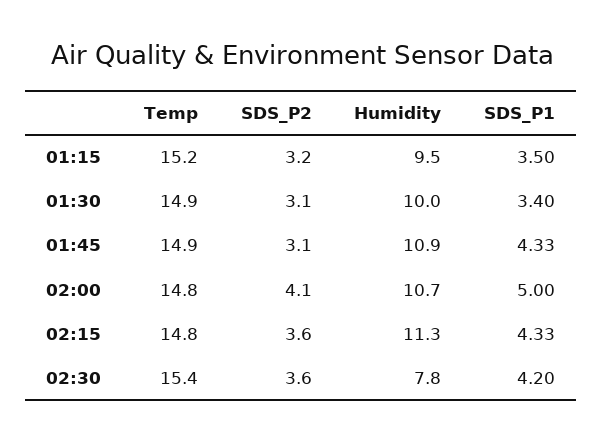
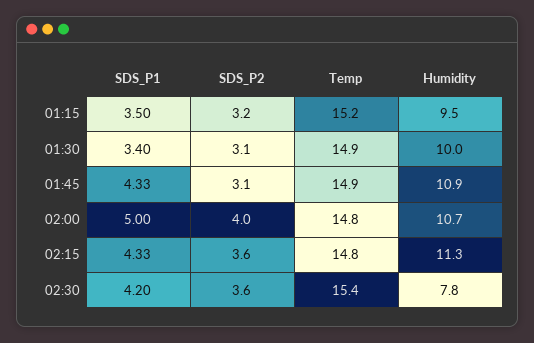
SDS_P2, 02:00: 4.1 -> 4

